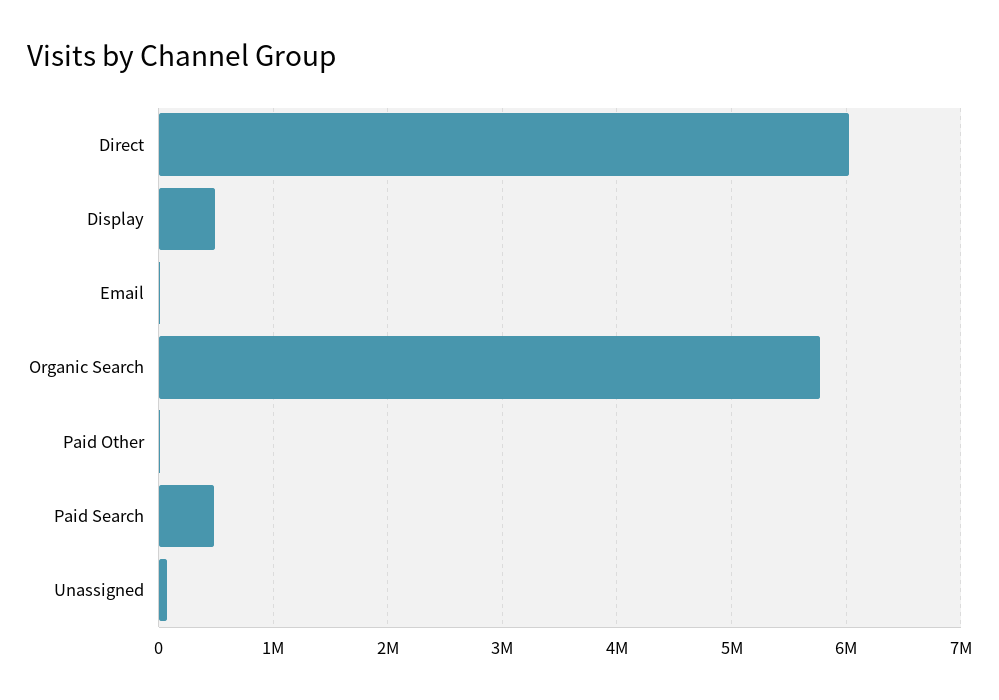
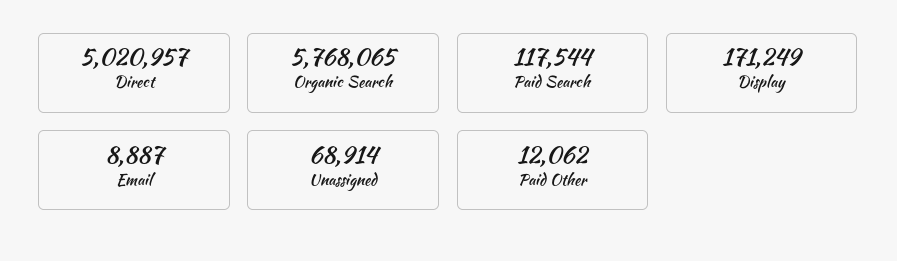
Direct: 6000000 -> 5020957
Display: 500000 -> 171249
Paid Search: 500000 -> 117544

